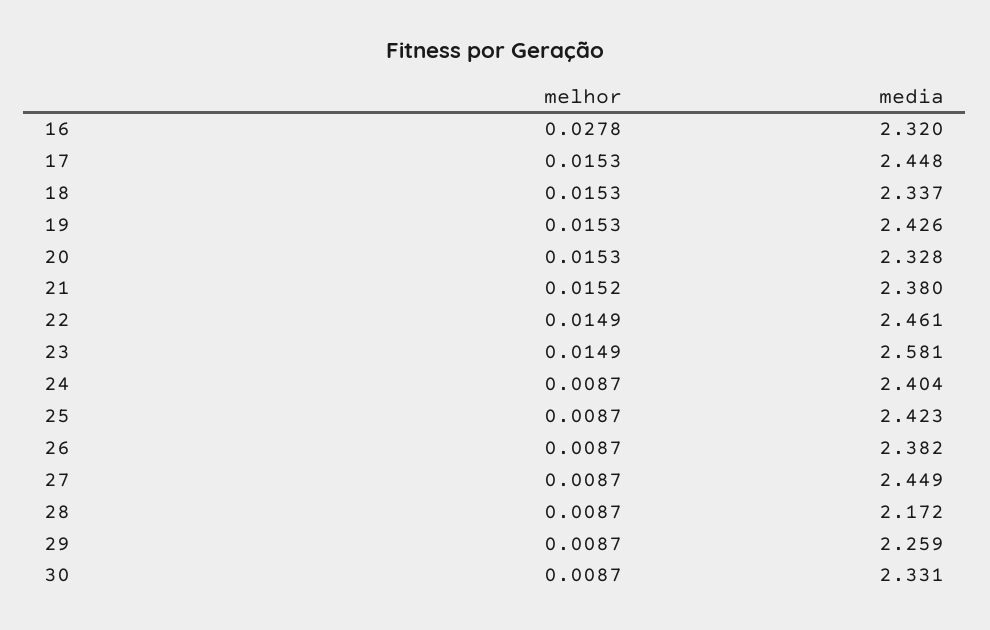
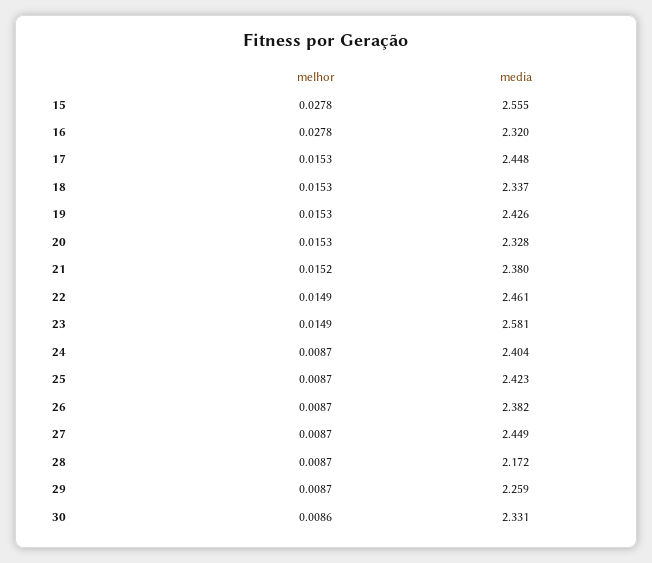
melhor, 30: 0.0087 -> 0.0086
melhor, 15: none -> 0.0278
media, 15: none -> 2.555

